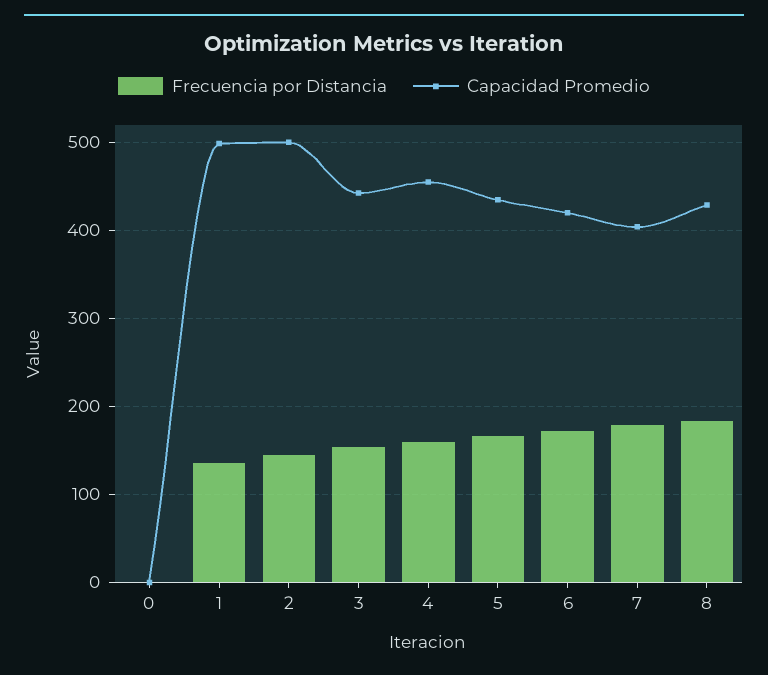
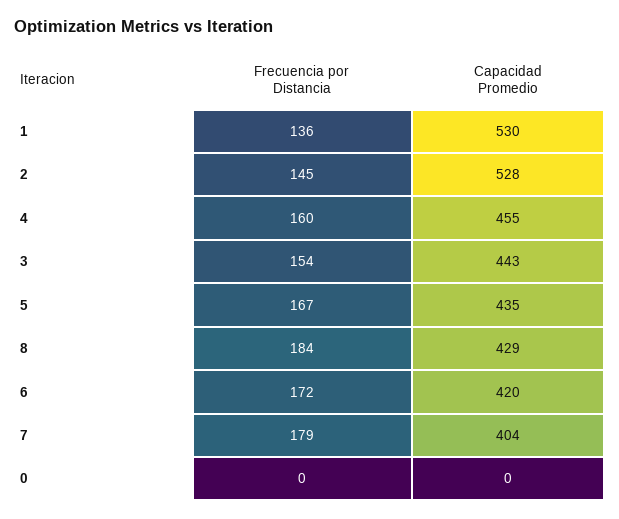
Capacidad Promedio, 1: 500 -> 530
Capacidad Promedio, 2: 500 -> 528

